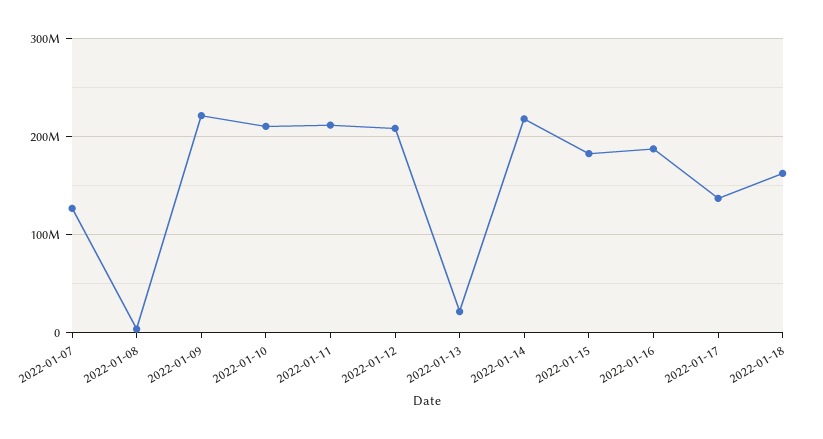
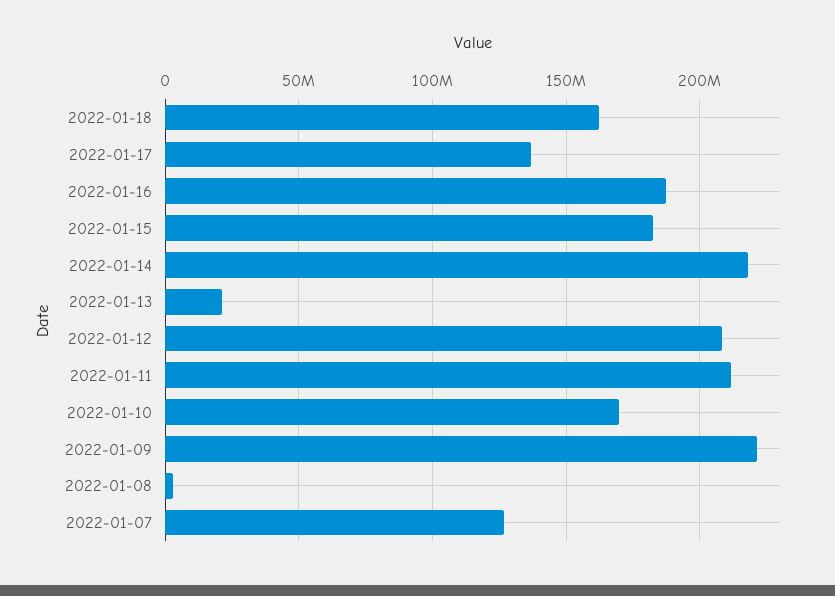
2022-01-10: 210000000 -> 170000000

